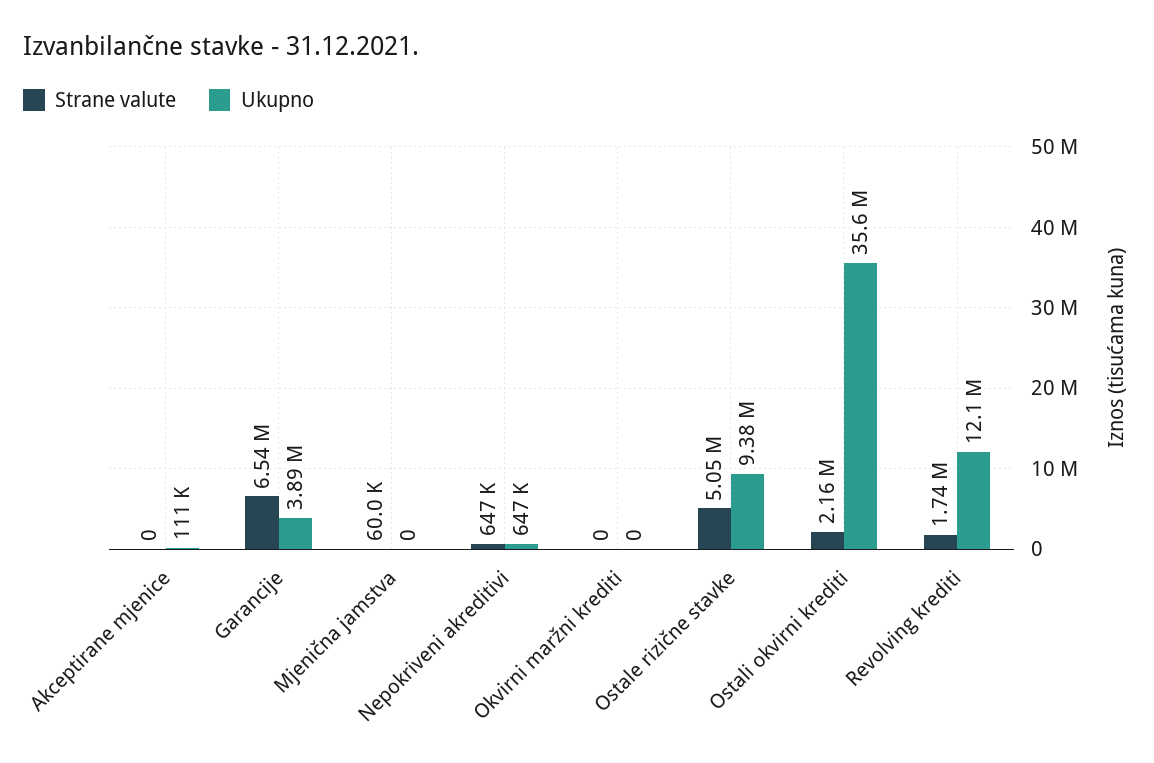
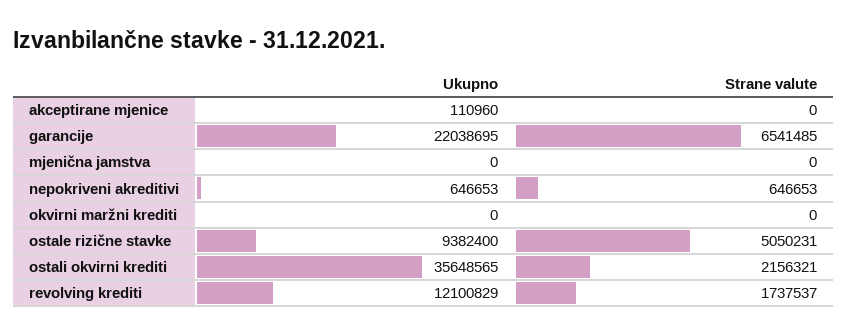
Ukupno, Garancije: 3890000 -> 22038695
Strane valute, Mjenična jamstva: 60000 -> 0

